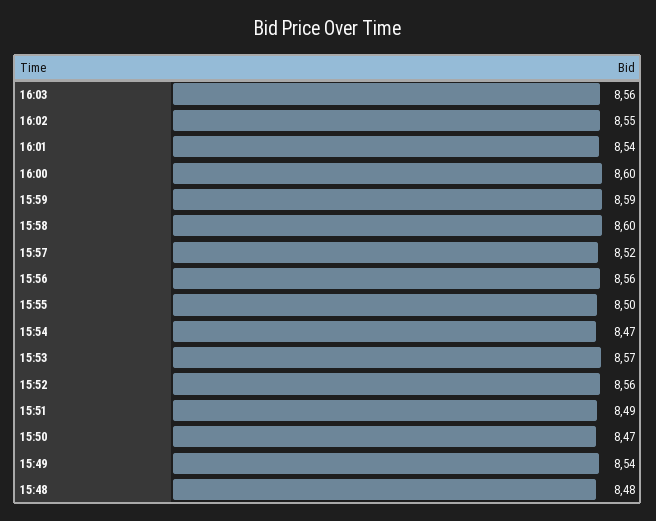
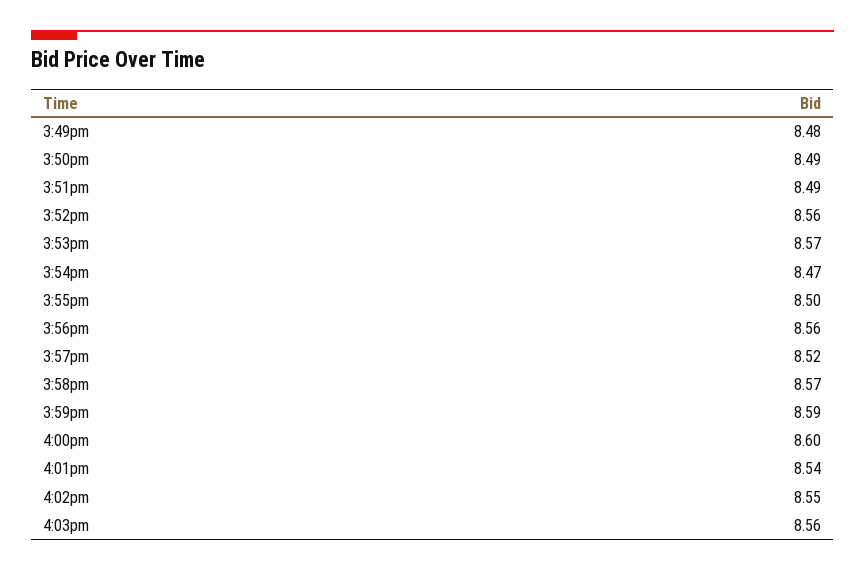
15:58: 8.6 -> 8.57
15:50: 8.47 -> 8.49
15:49: 8.54 -> 8.48
15:48: 8.48 -> none

